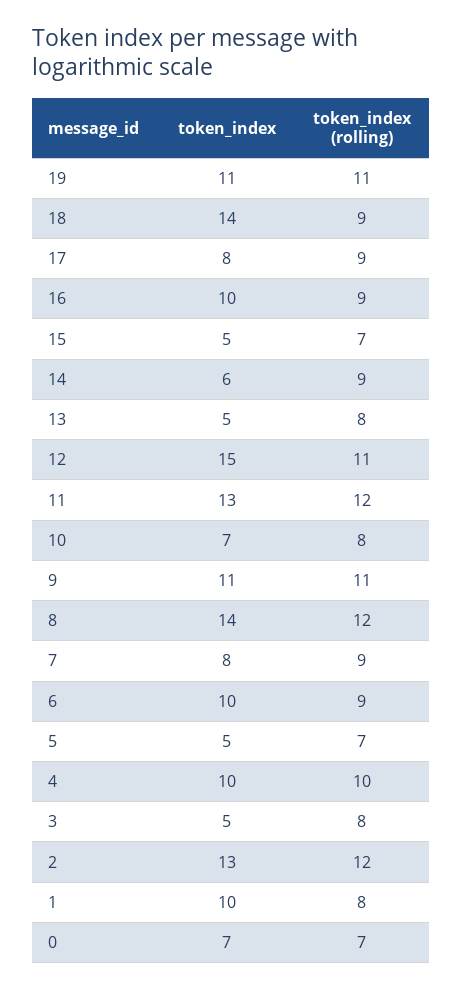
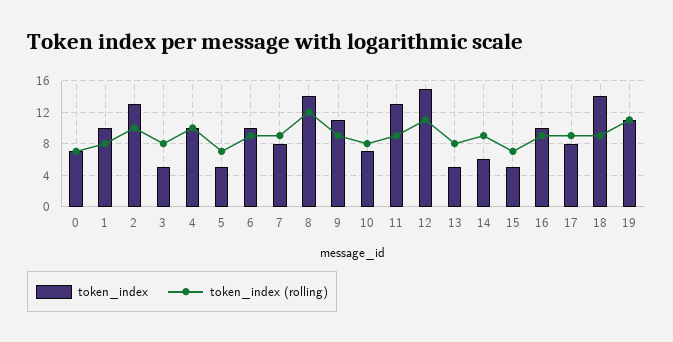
token_index (rolling), 11: 12 -> 9
token_index (rolling), 9: 11 -> 9
token_index (rolling), 2: 12 -> 10

